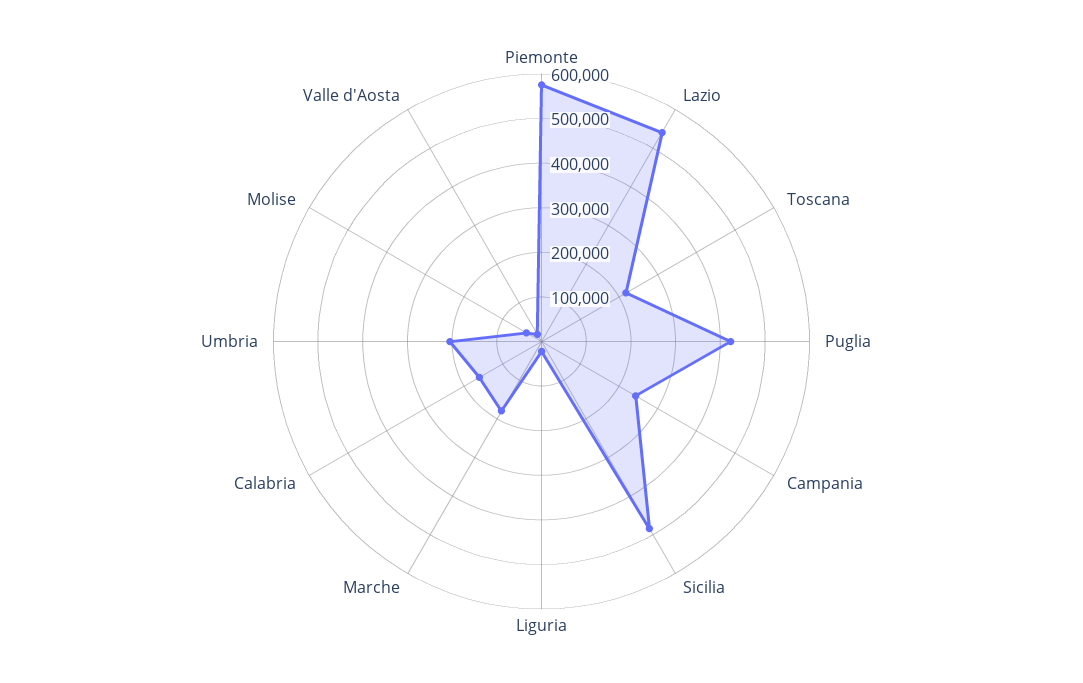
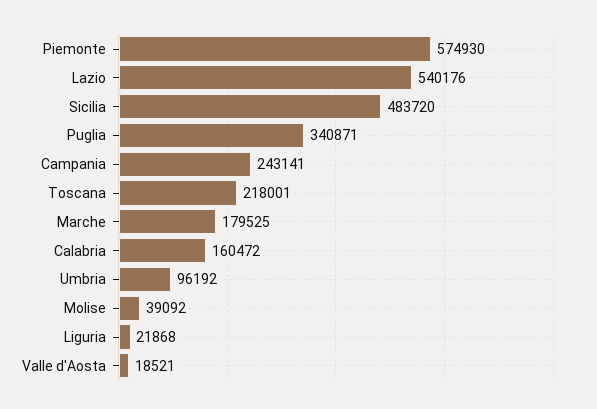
Puglia: 420000 -> 340871
Umbria: 200000 -> 96192

